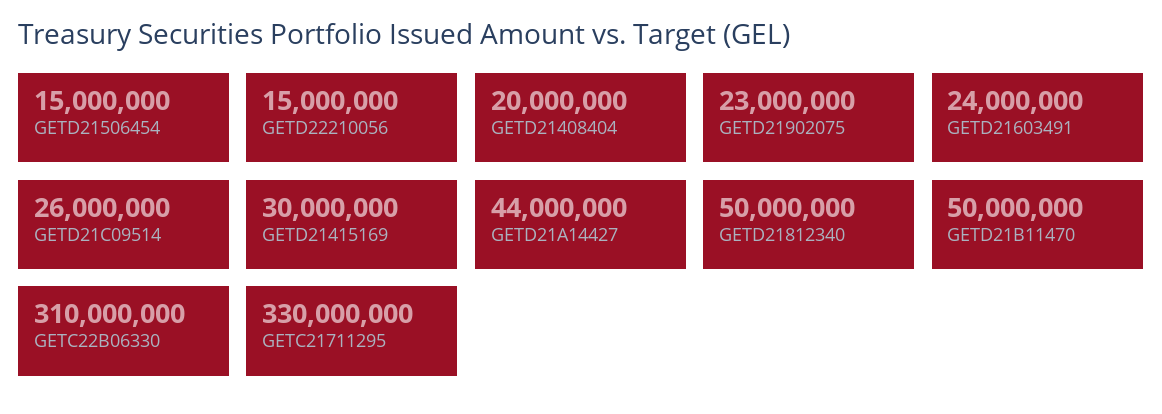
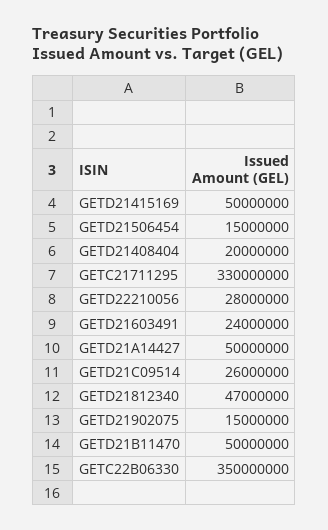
GETD22210056: 15000000 -> 28000000
GETD21902075: 23000000 -> 15000000
GETD21415169: 30000000 -> 50000000
GETD21A14427: 44000000 -> 50000000
GETD21812340: 50000000 -> 47000000
GETC22B06330: 310000000 -> 350000000

